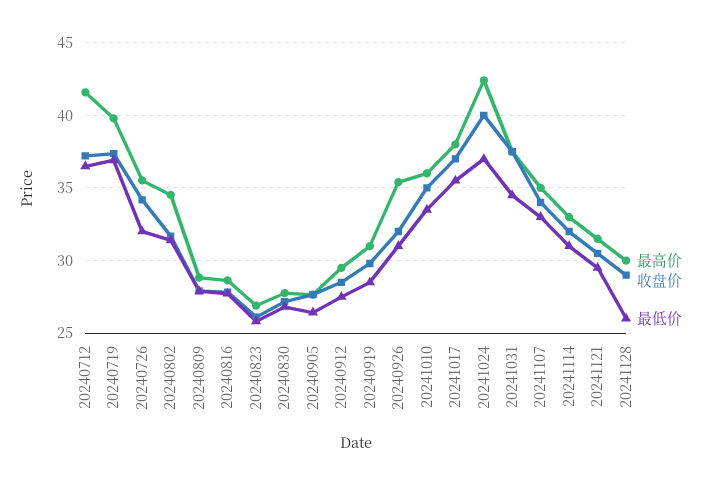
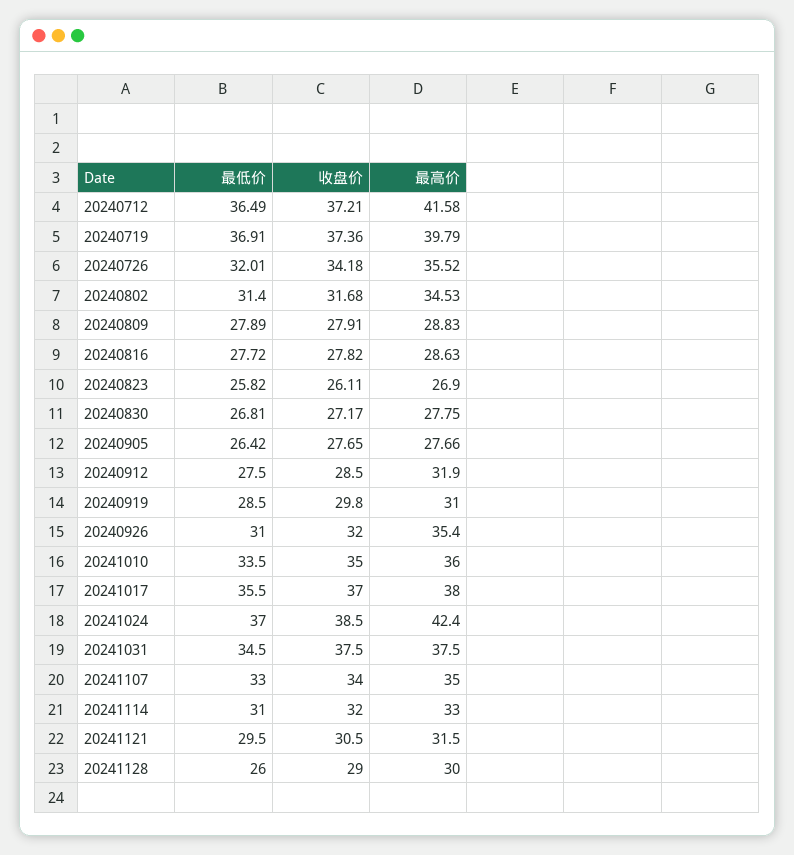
最高价, 20240912: 29.5 -> 31.9
收盘价, 20241024: 40 -> 38.5

